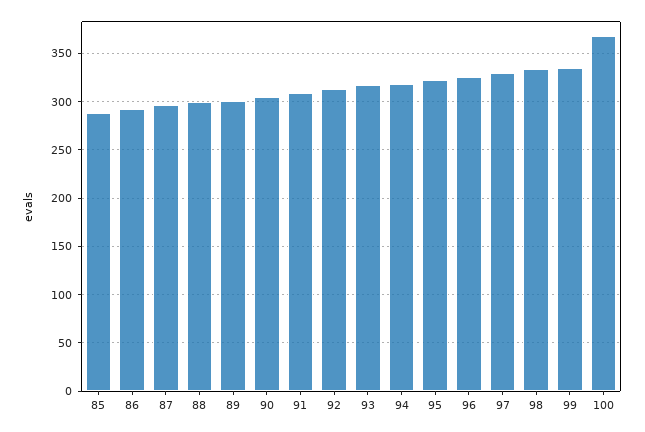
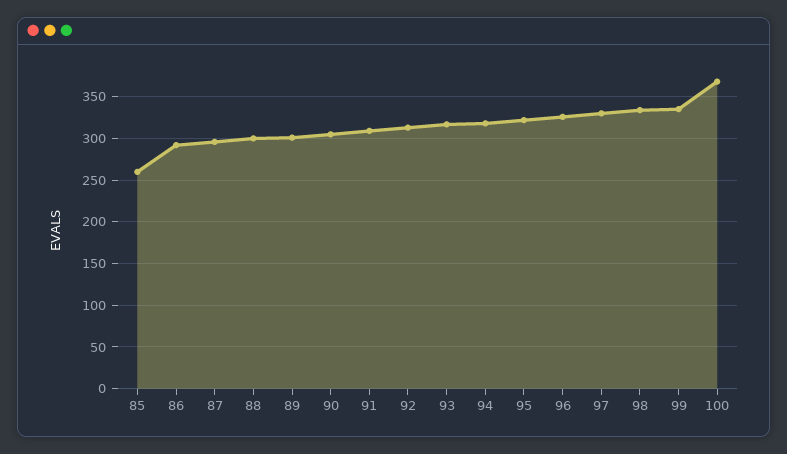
85: 290 -> 260

